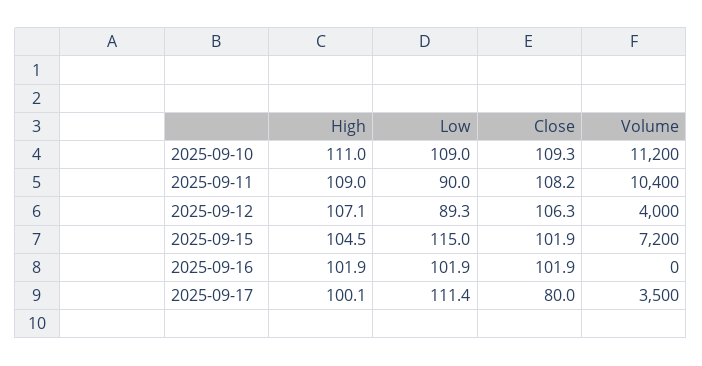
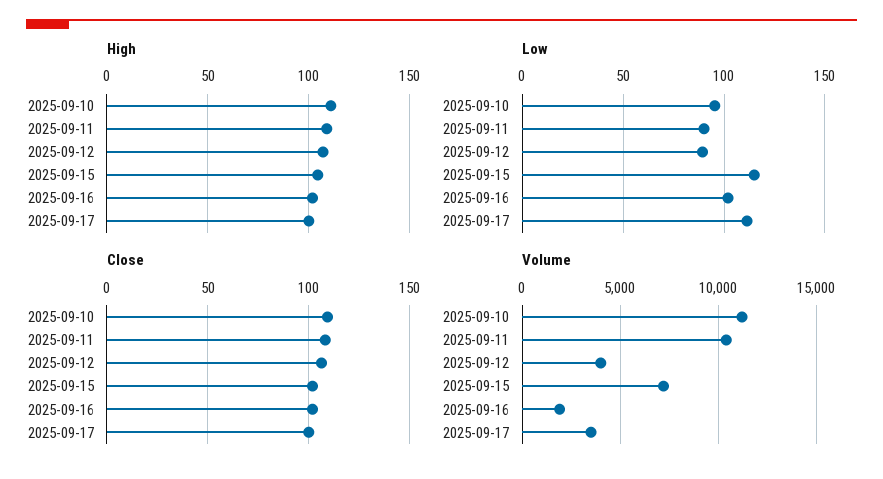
Low, 2025-09-10: 109 -> 95
Volume, 2025-09-16: 0 -> 2000
Close, 2025-09-17: 80 -> 100

